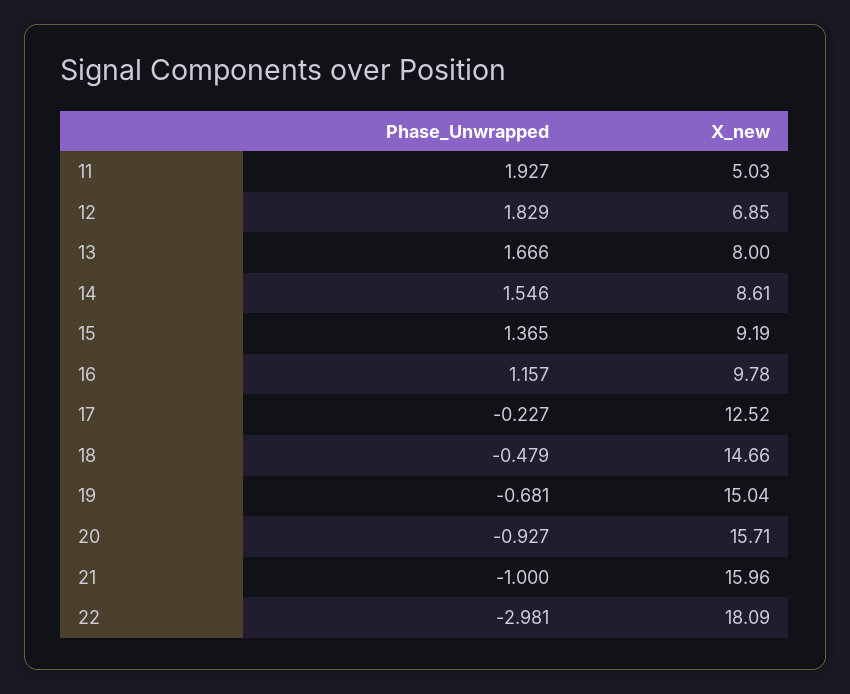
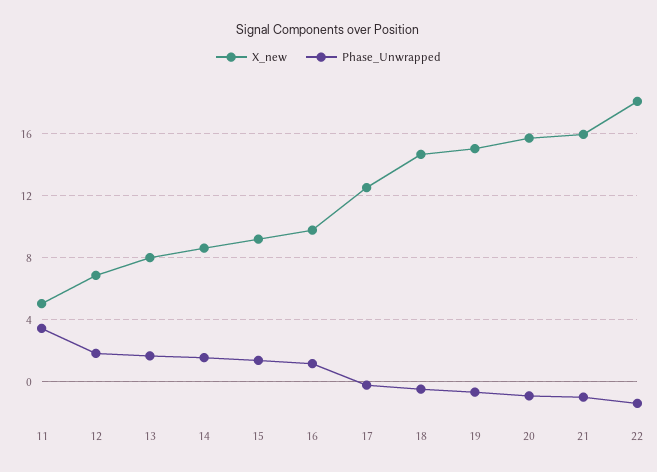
Phase_Unwrapped, 11: 1.927 -> 3.5
Phase_Unwrapped, 22: -2.981 -> -1.5

